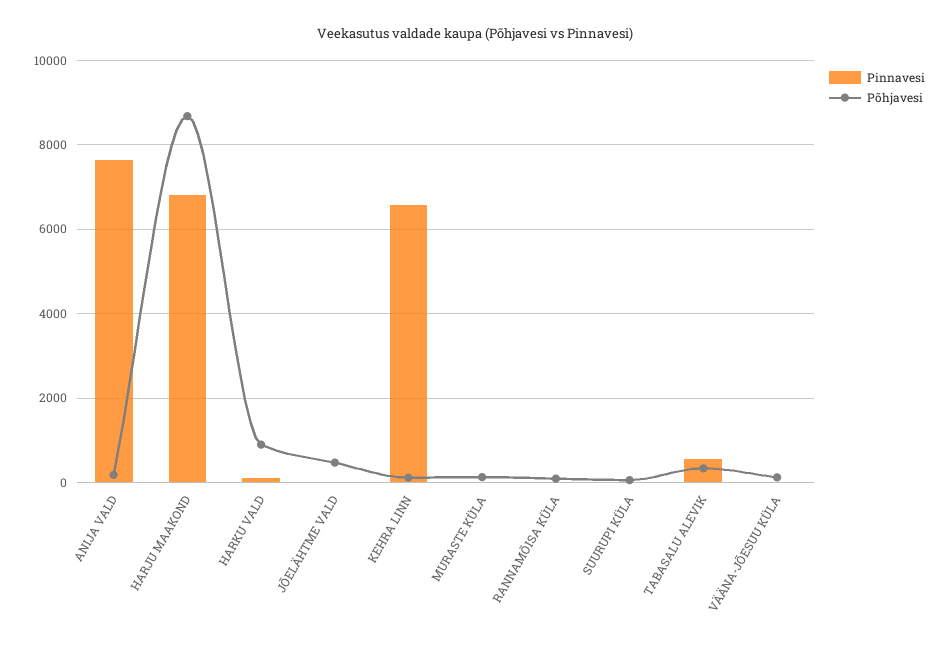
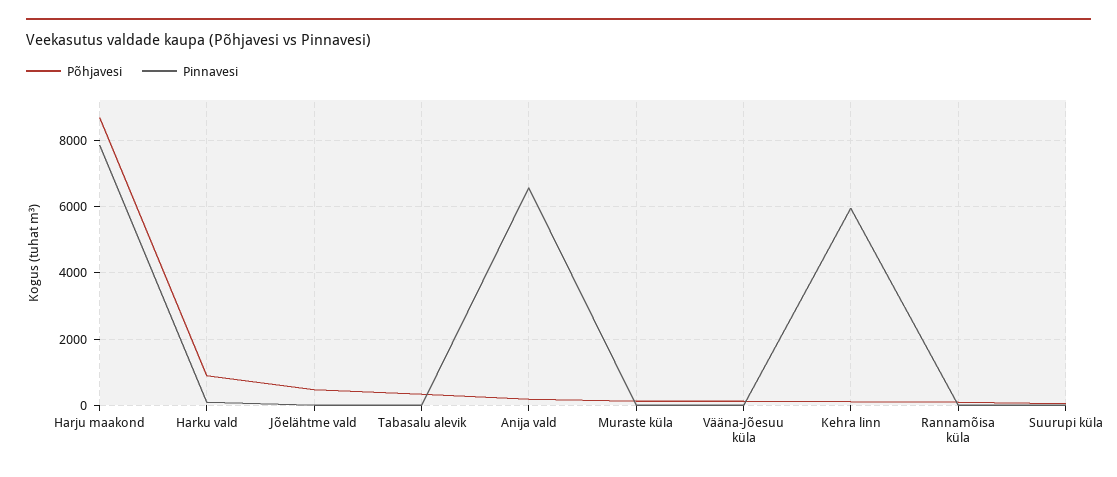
Pinnavesi, ANIJA VALD: 7600 -> 6600
Pinnavesi, HARJU MAAKOND: 6800 -> 7800
Pinnavesi, KEHRA LINN: 6600 -> 6000
Pinnavesi, TABASALU ALEVIK: 600 -> 0

